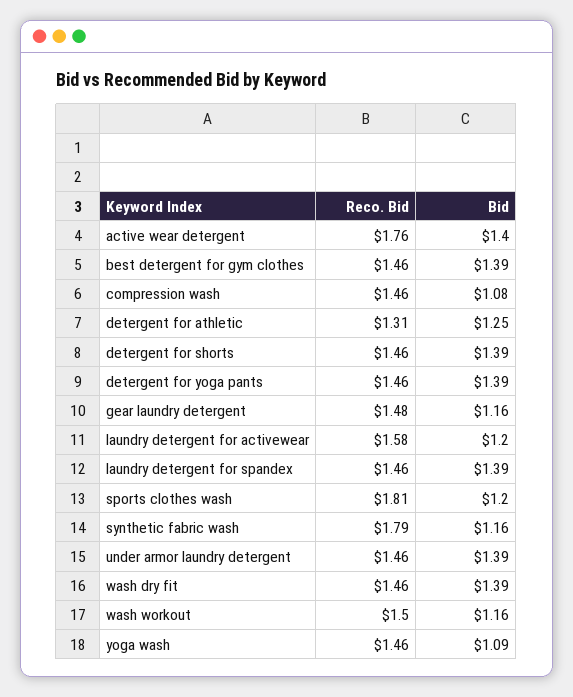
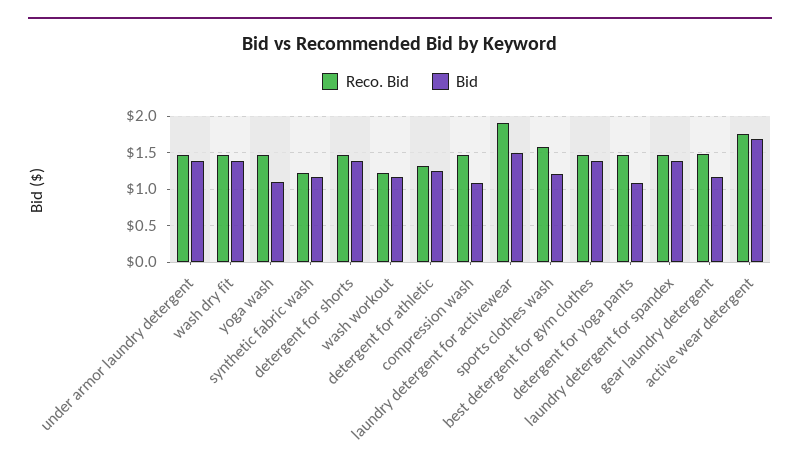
Bid, active wear detergent: 1.4 -> 1.7
Bid, detergent for yoga pants: 1.39 -> 1.1
Reco. Bid, laundry detergent for activewear: 1.58 -> 1.9
Bid, laundry detergent for activewear: 1.2 -> 1.5
Reco. Bid, sports clothes wash: 1.81 -> 1.6
Reco. Bid, synthetic fabric wash: 1.79 -> 1.2
Reco. Bid, wash workout: 1.5 -> 1.2

